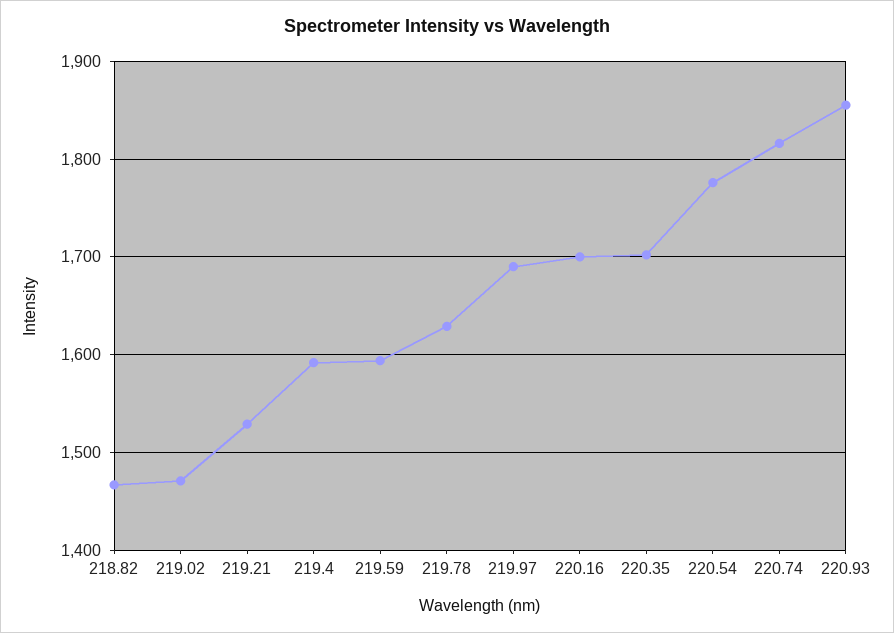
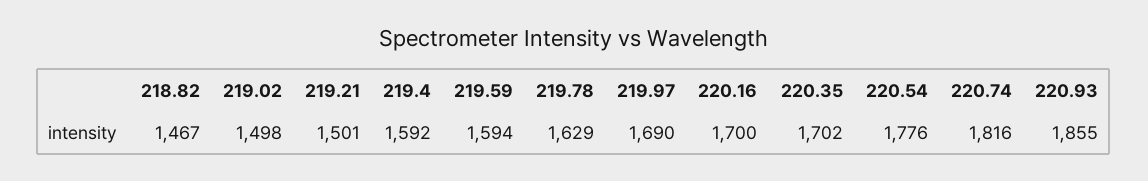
219.02: 1470 -> 1498
219.21: 1530 -> 1501

